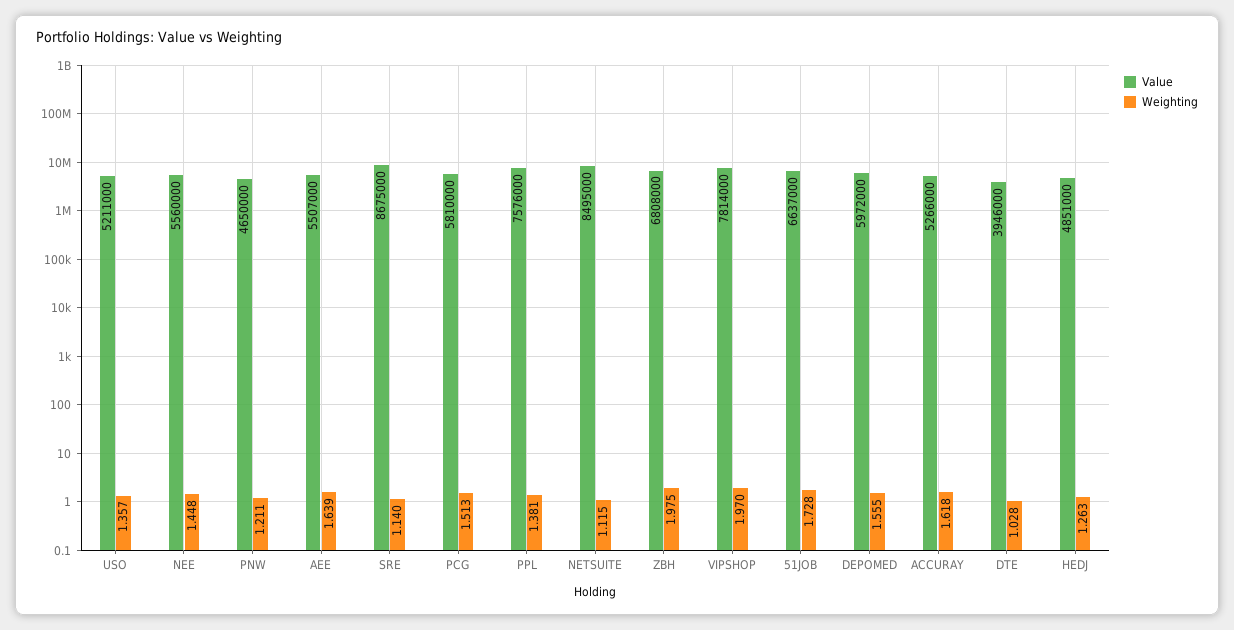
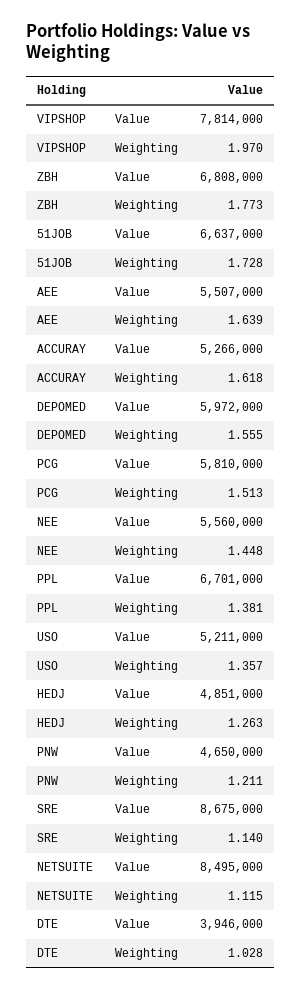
Value, PPL: 7576000 -> 6701000
Weighting, ZBH: 1.975 -> 1.773

